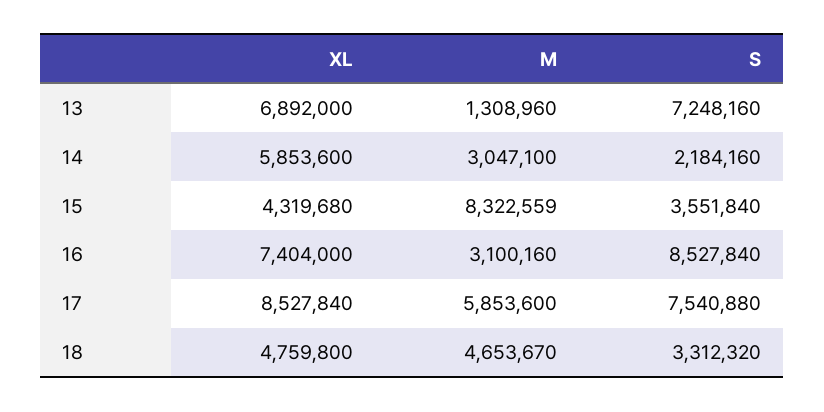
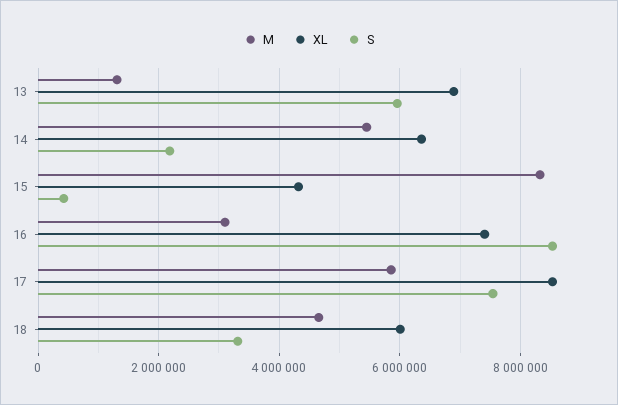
S, 13: 7248160 -> 6000000
XL, 14: 5853600 -> 6400000
M, 14: 3047100 -> 5400000
S, 15: 3551840 -> 400000
XL, 18: 4759800 -> 6000000

